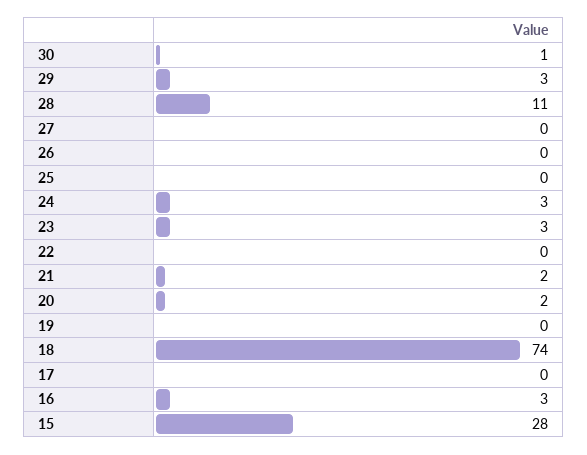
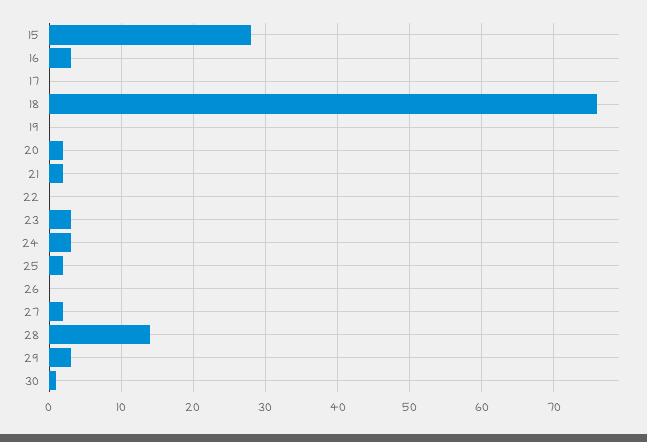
28: 11 -> 14
27: 0 -> 2
25: 0 -> 2
18: 74 -> 76

